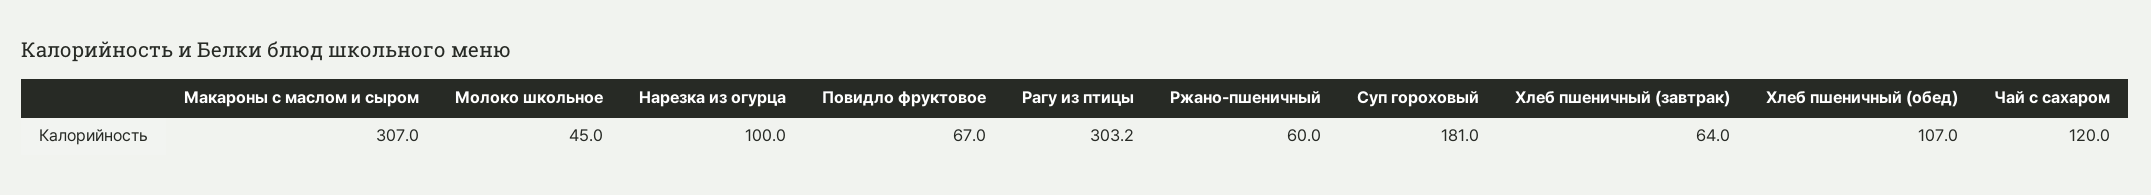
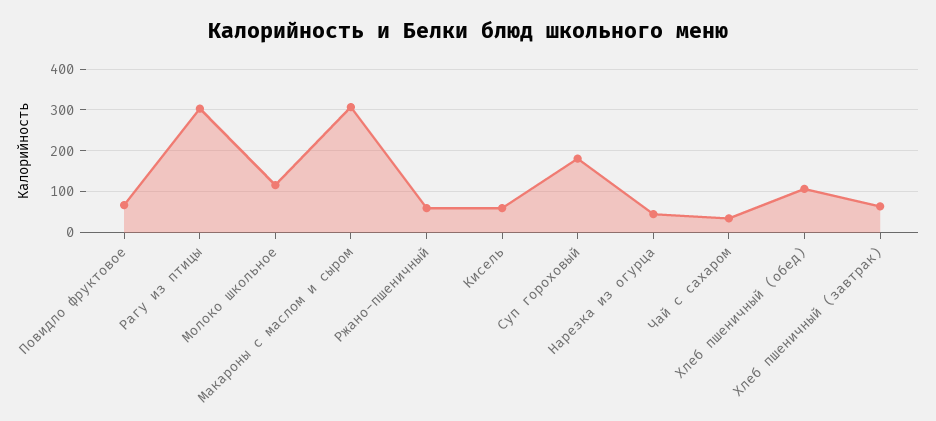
Молоко школьное: 45 -> 120
Нарезка из огурца: 100 -> 40
Чай с сахаром: 120 -> 40
Кисель: none -> 60

